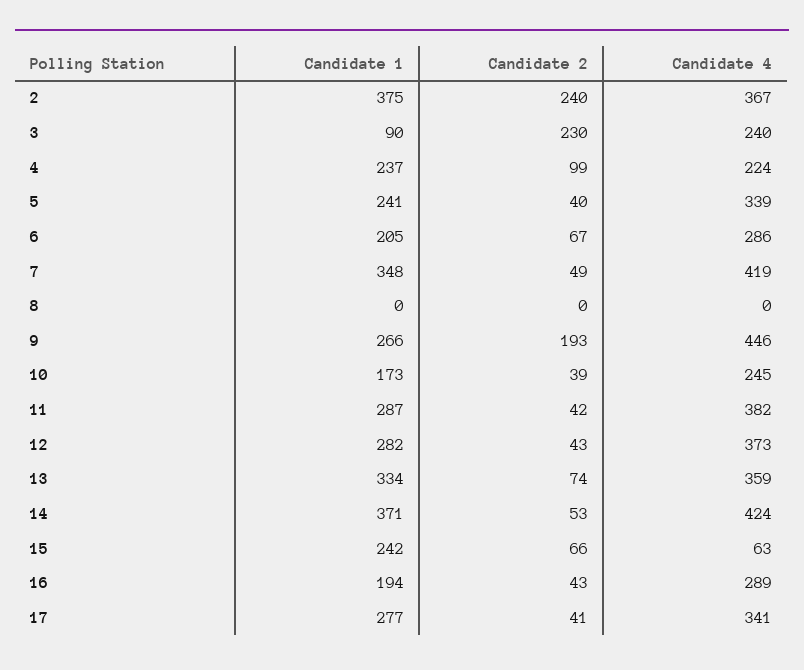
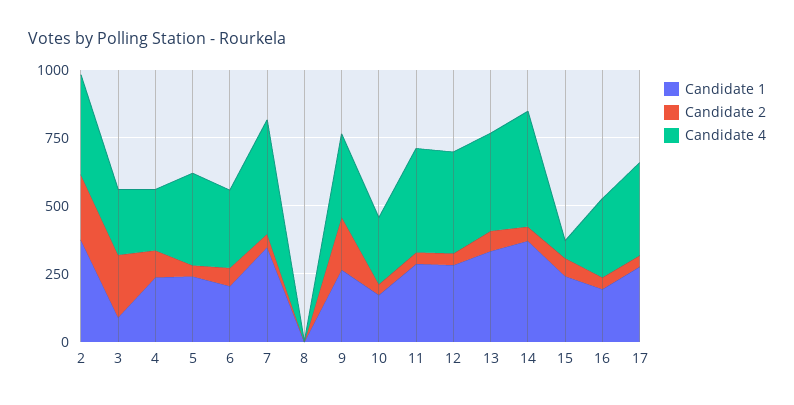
Candidate 4, 9: 446 -> 300

